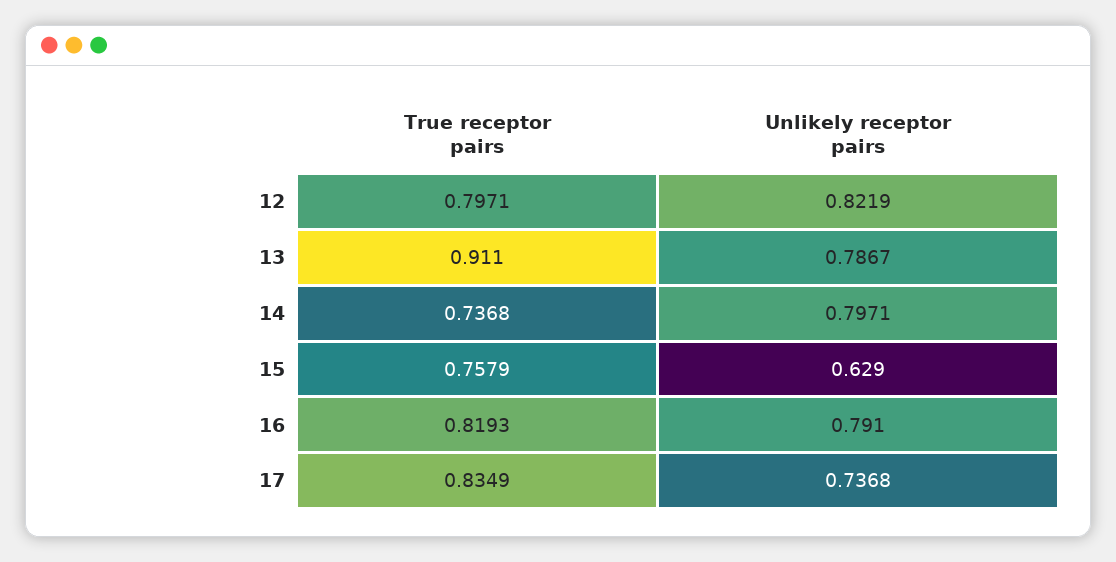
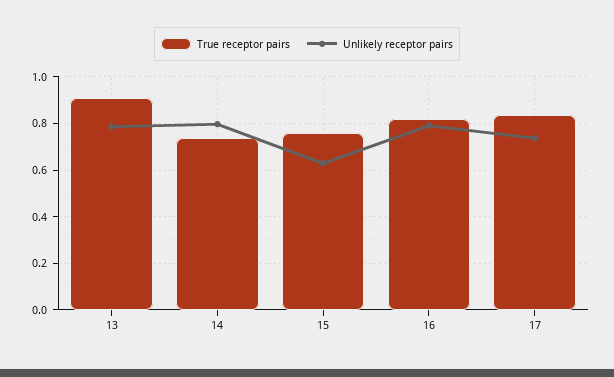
True receptor pairs, 12: 0.7971 -> none
Unlikely receptor pairs, 12: 0.8219 -> none

